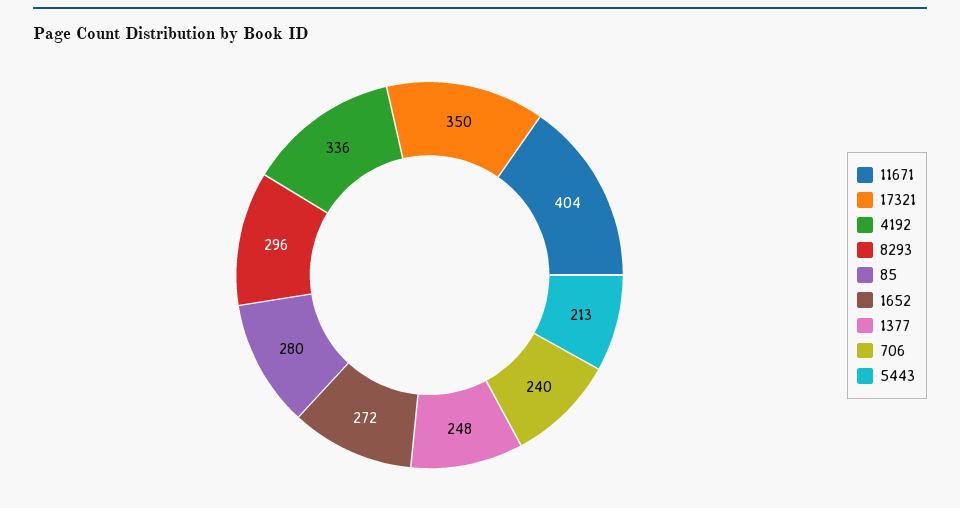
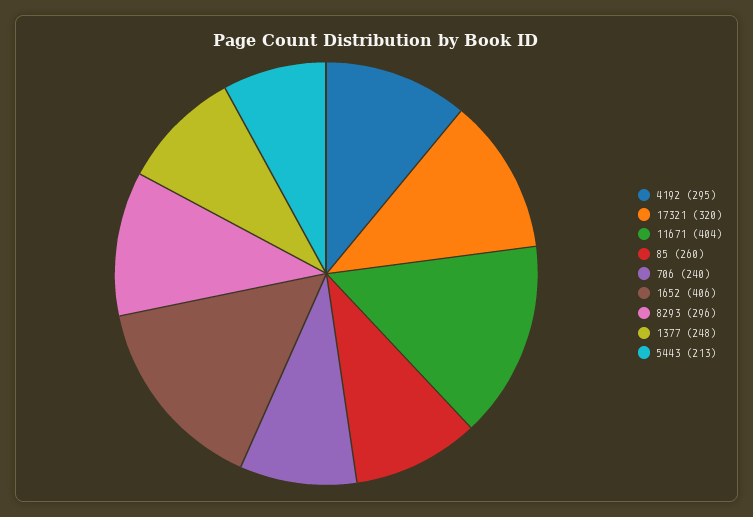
17321: 350 -> 320
4192: 336 -> 295
85: 280 -> 260
1652: 272 -> 406

